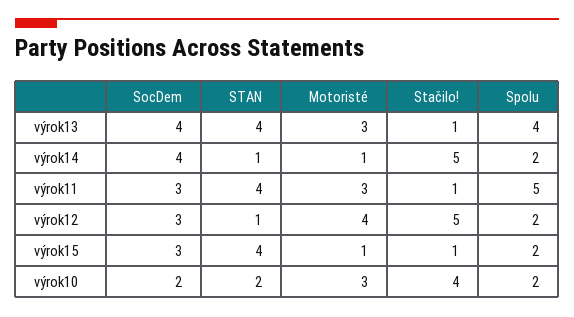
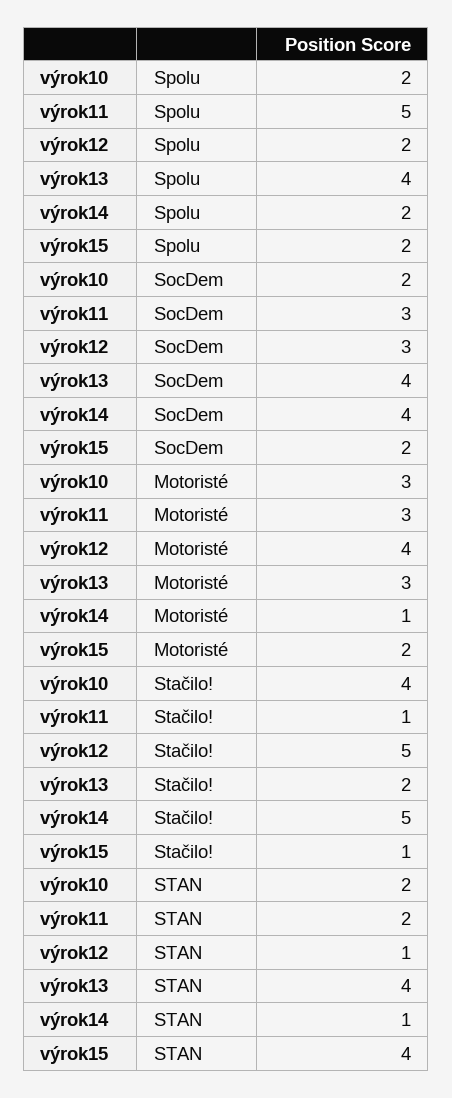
Stačilo!, výrok13: 1 -> 2
STAN, výrok11: 4 -> 2
SocDem, výrok15: 3 -> 2
Motoristé, výrok15: 1 -> 2

